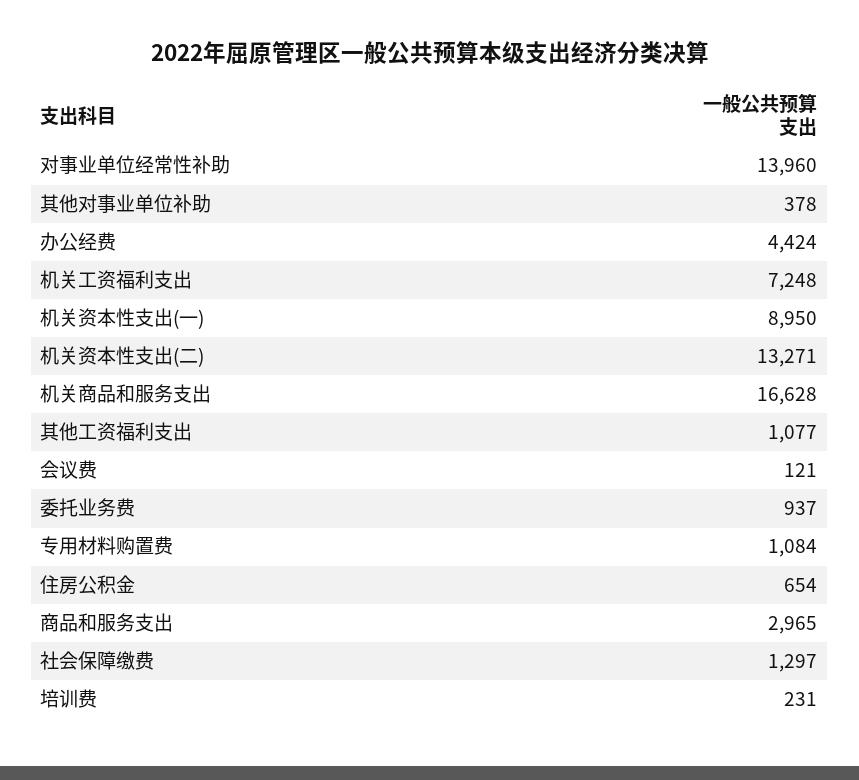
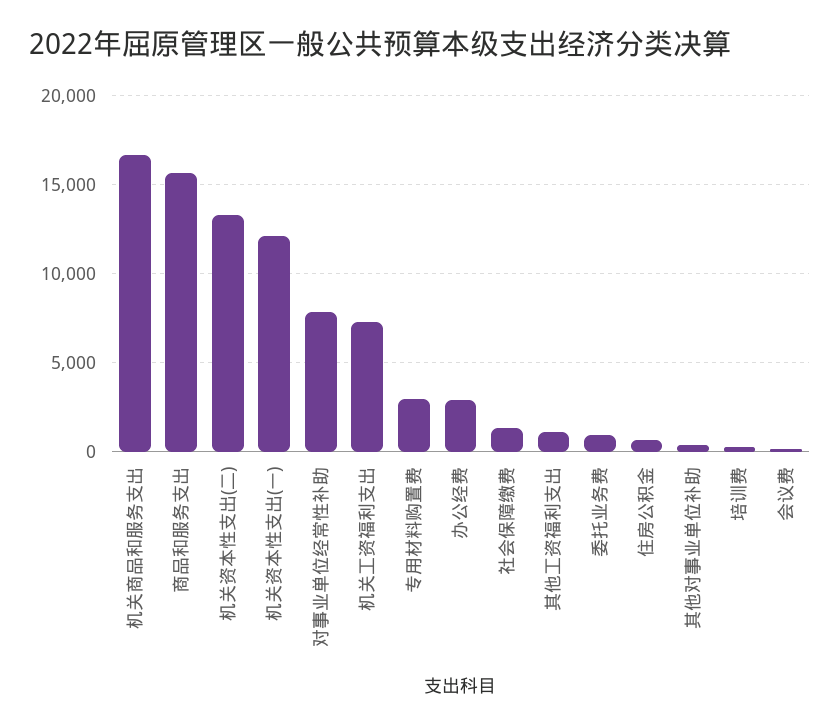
对事业单位经常性补助: 13960 -> 8000
办公经费: 4424 -> 3000
机关资本性支出(一): 8950 -> 12000
专用材料购置费: 1084 -> 3000
商品和服务支出: 2965 -> 15500

